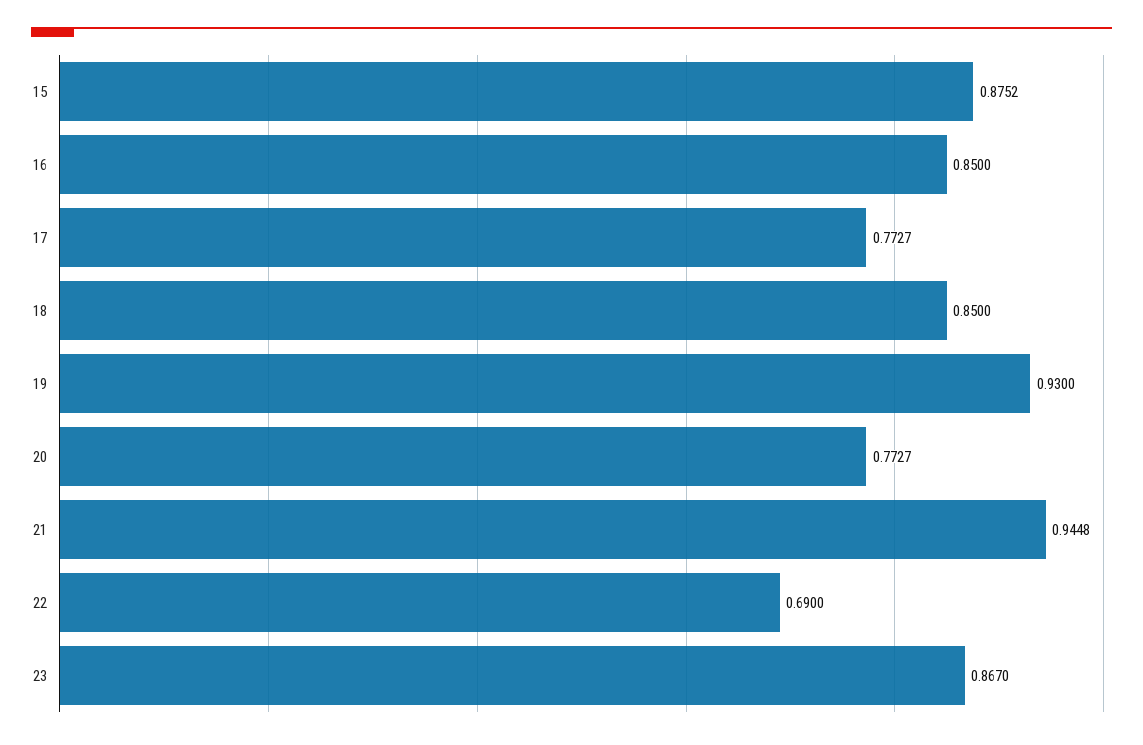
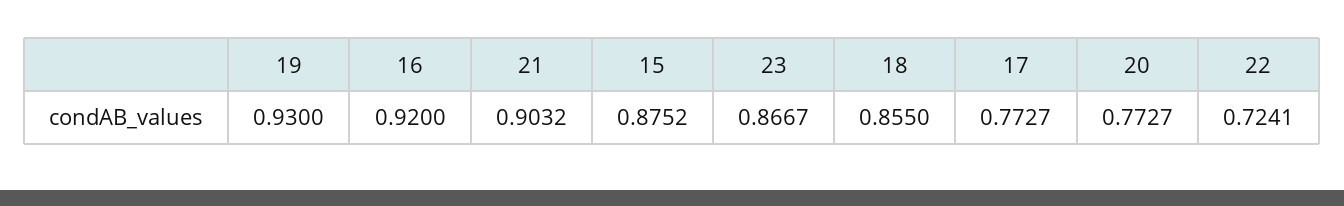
16: 0.85 -> 0.92
18: 0.85 -> 0.855
21: 0.9448 -> 0.9032
22: 0.69 -> 0.7241
23: 0.867 -> 0.8667

